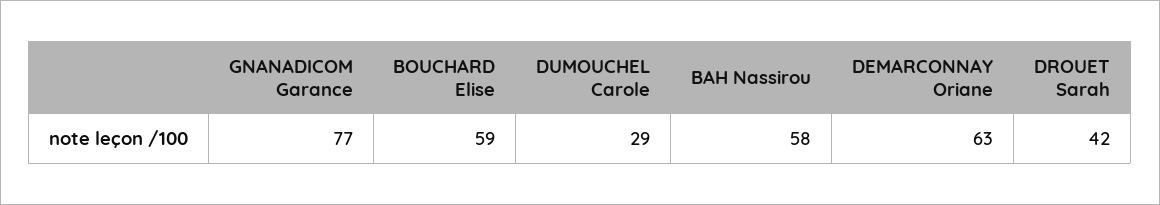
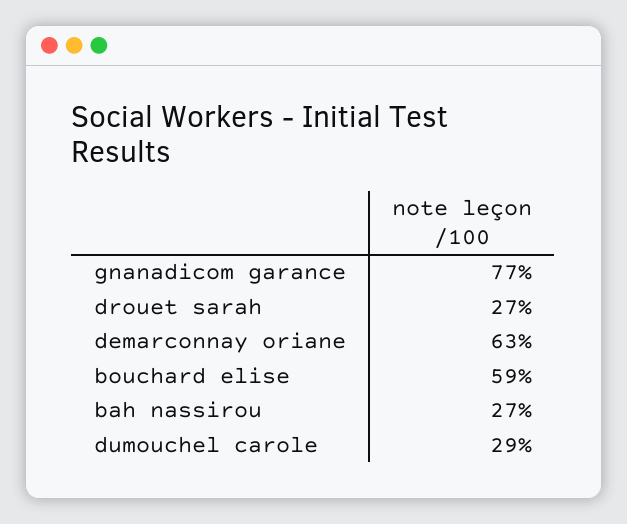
BAH Nassirou: 58 -> 27
DROUET Sarah: 42 -> 27

